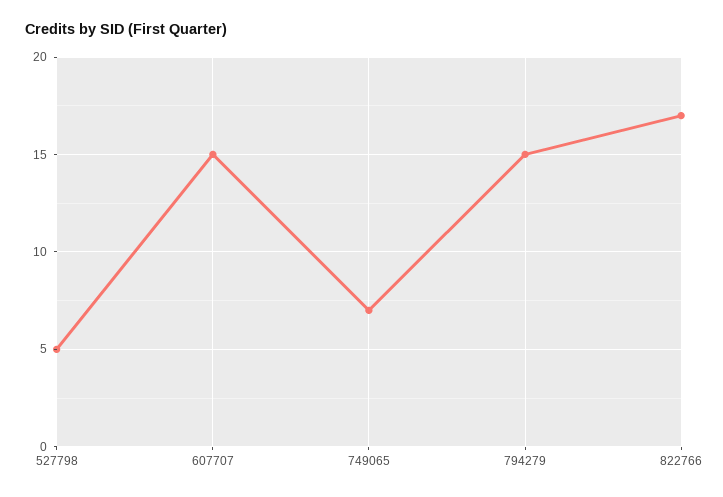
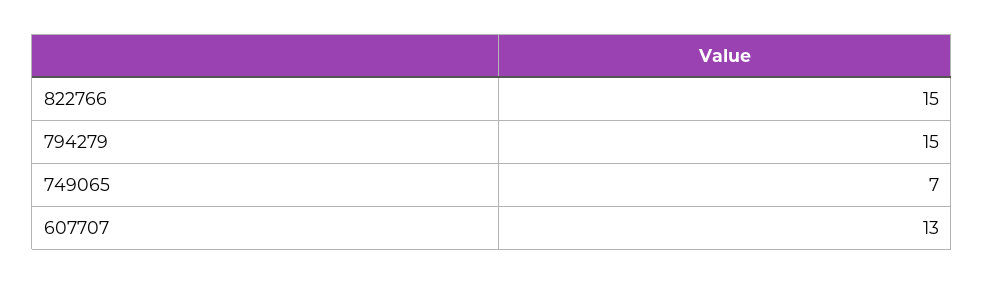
527798: 5 -> none
607707: 15 -> 13
822766: 17 -> 15

